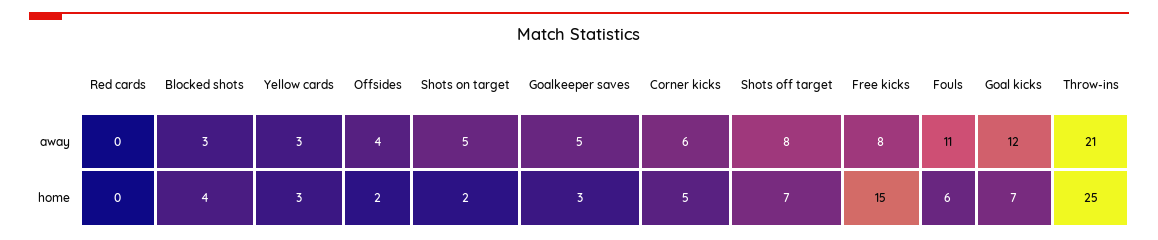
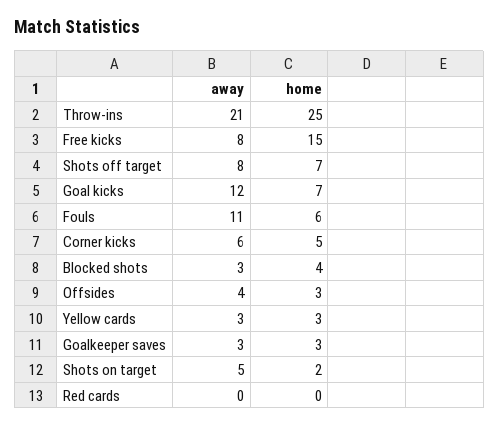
Goalkeeper saves, away: 5 -> 3
Offsides, home: 2 -> 3

